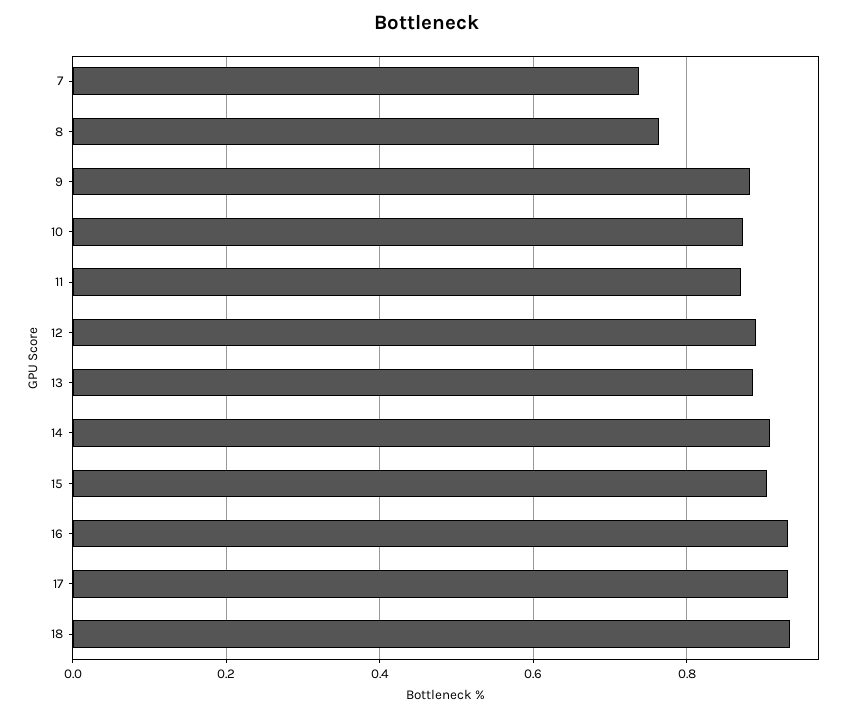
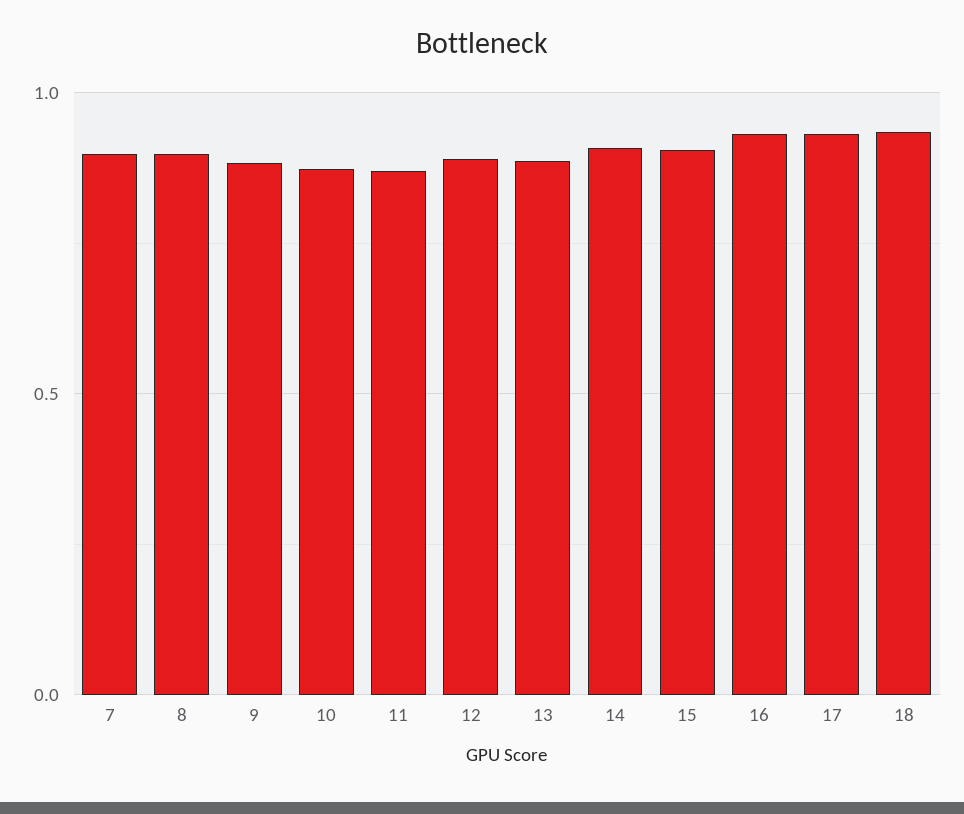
7: 0.74 -> 0.9
8: 0.76 -> 0.9

